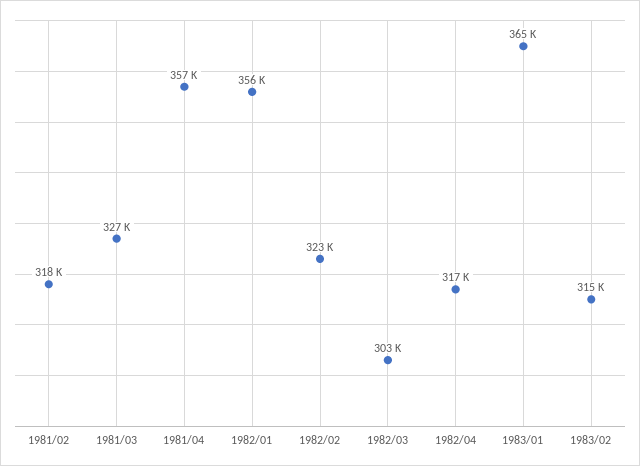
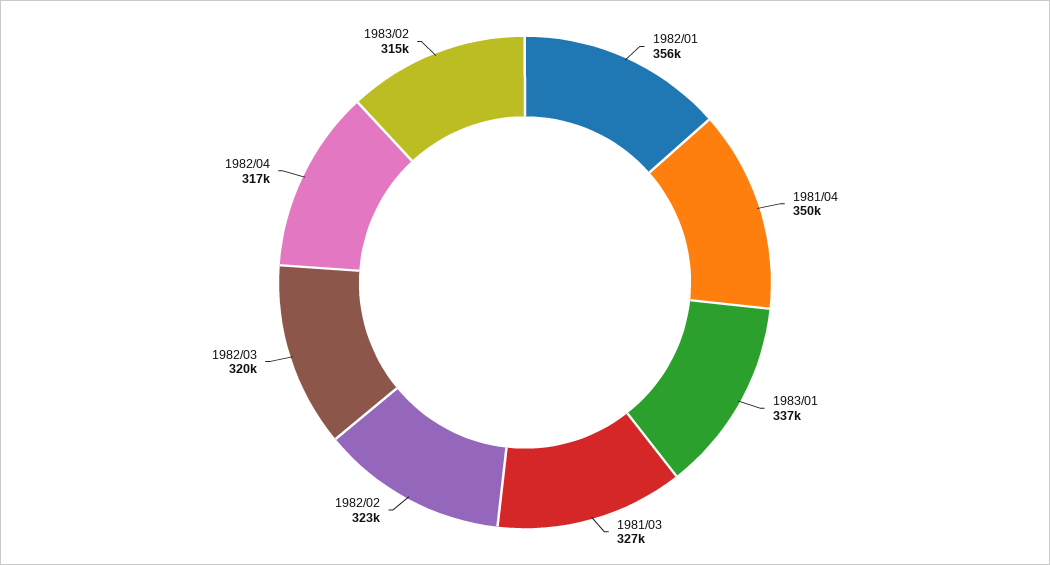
1981/02: 318000 -> none
1981/04: 357000 -> 350000
1982/03: 303000 -> 320000
1983/01: 365000 -> 337000

